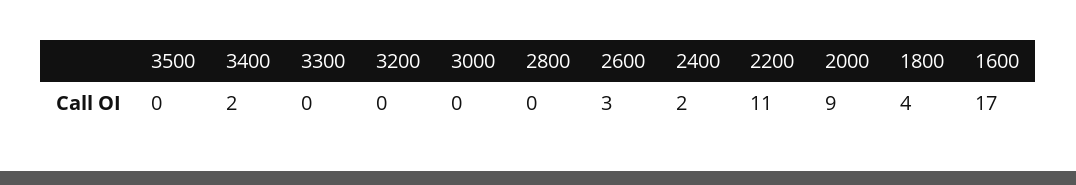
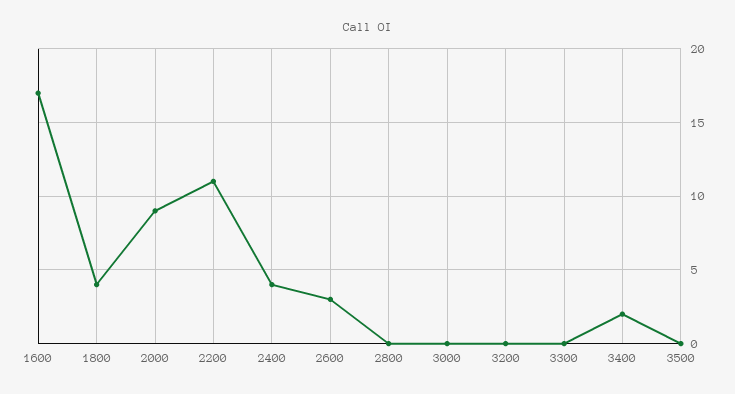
2400: 2 -> 4

